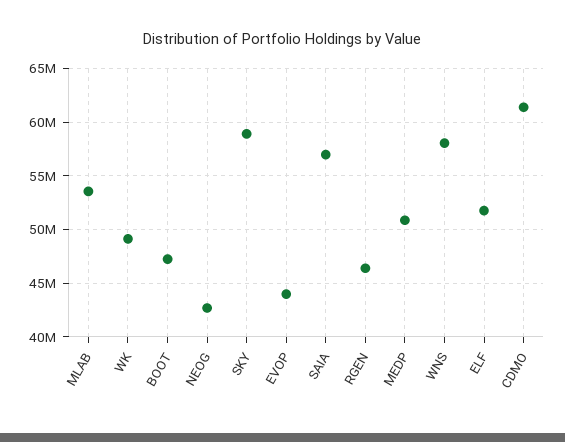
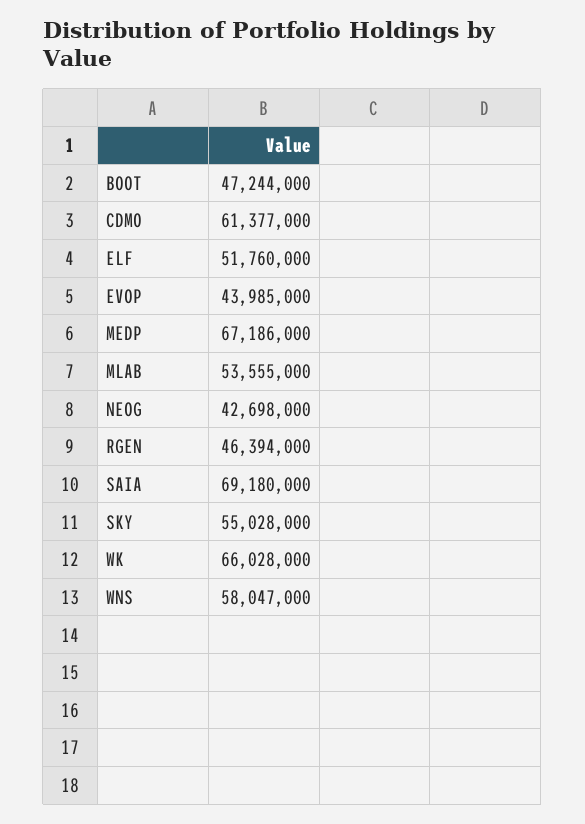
WK: 49000000 -> 66028000
SKY: 59000000 -> 55028000
SAIA: 57000000 -> 69180000
MEDP: 51000000 -> 67186000

